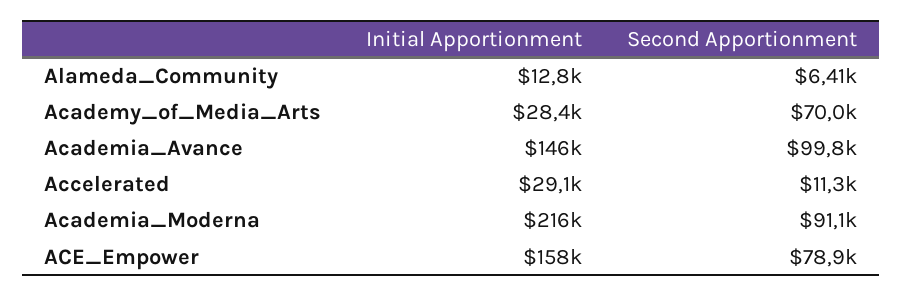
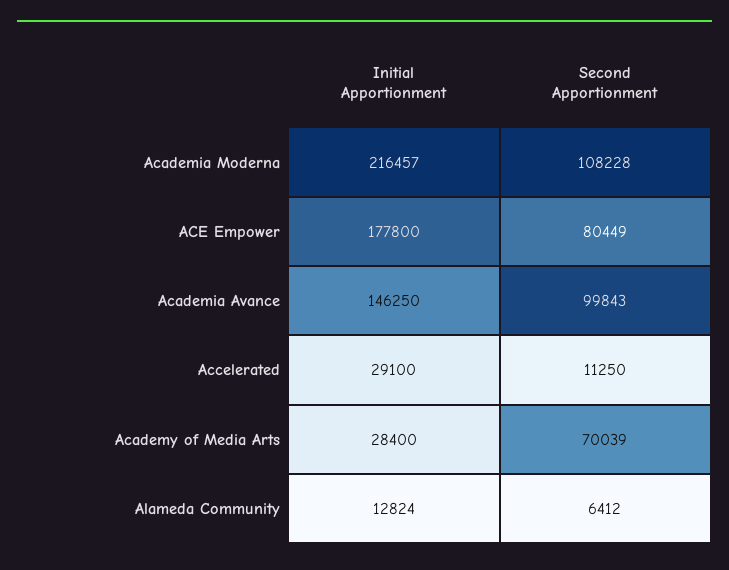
Second Apportionment, Academia_Moderna: 91100 -> 108228
Initial Apportionment, ACE_Empower: 158000 -> 177800
Second Apportionment, ACE_Empower: 78900 -> 80449

